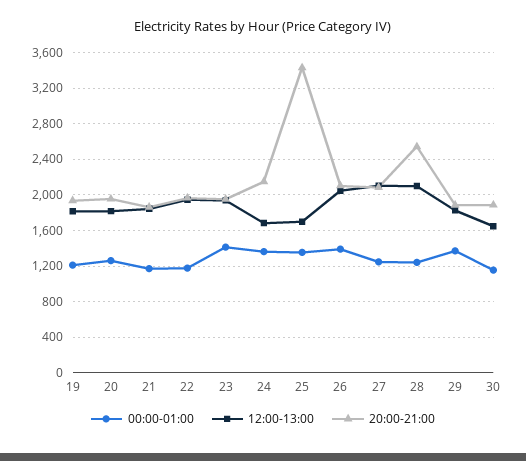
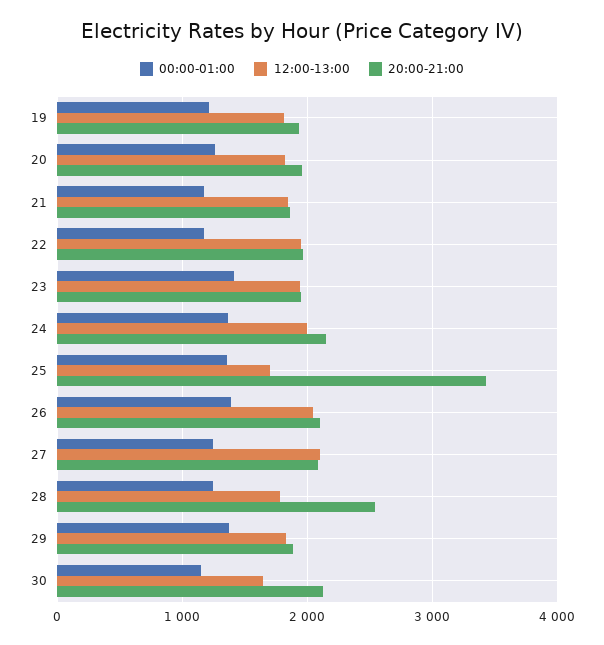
12:00-13:00, 24: 1700 -> 2000
12:00-13:00, 28: 2100 -> 1800
20:00-21:00, 30: 1900 -> 2100

